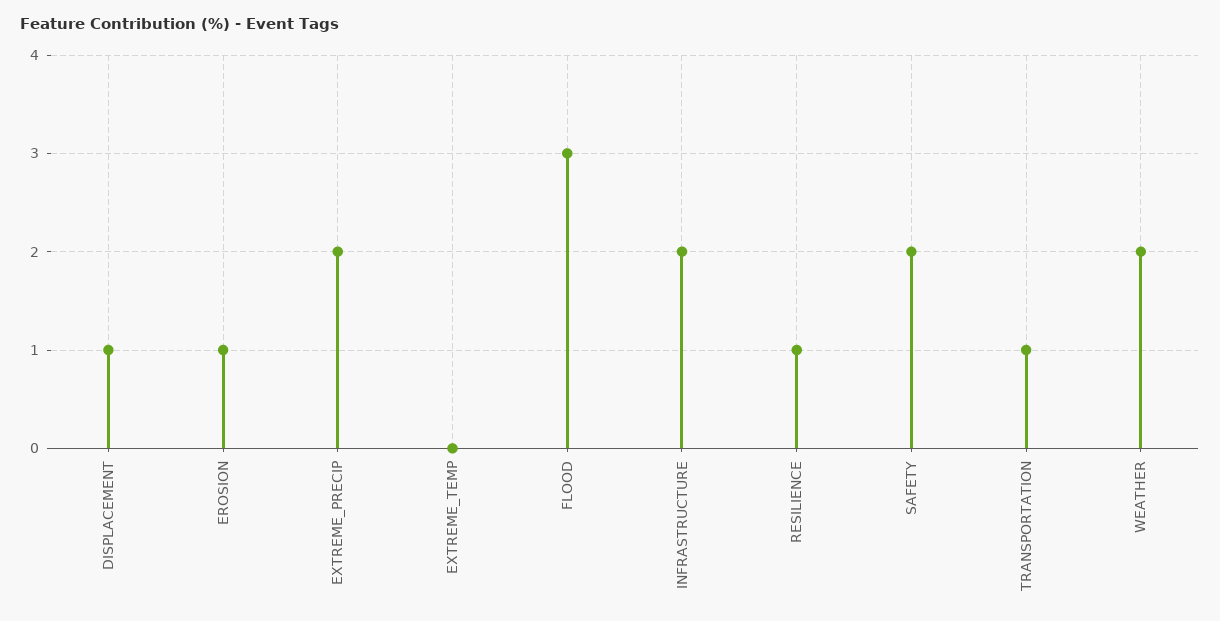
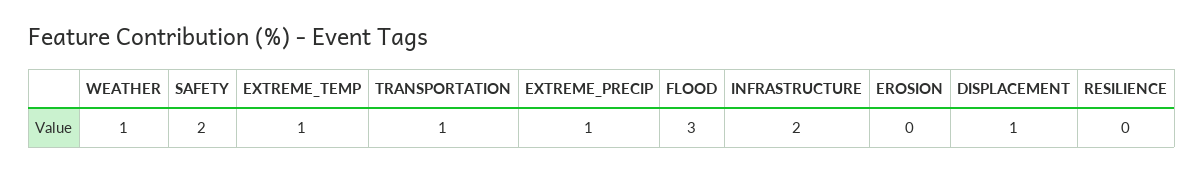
EROSION: 1 -> 0
EXTREME_PRECIP: 2 -> 1
EXTREME_TEMP: 0 -> 1
RESILIENCE: 1 -> 0
WEATHER: 2 -> 1

